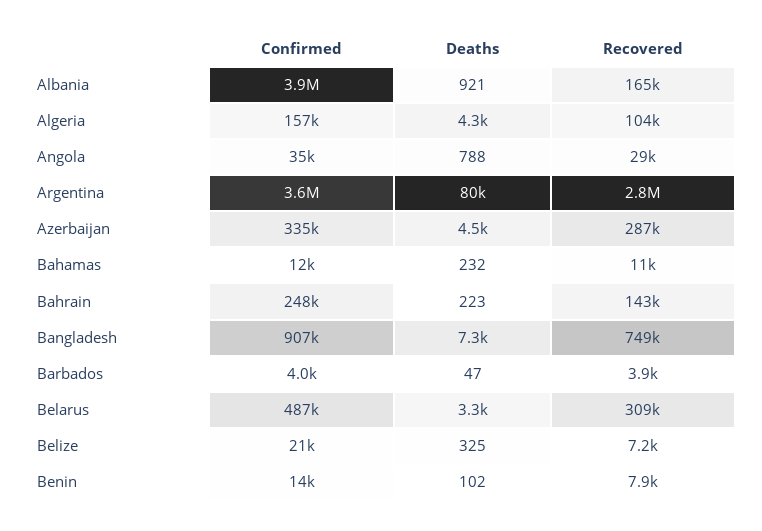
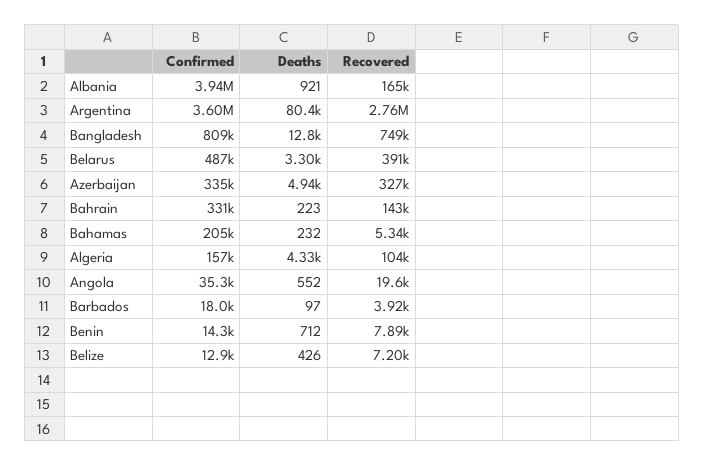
Deaths, Angola: 788 -> 552
Recovered, Angola: 29000 -> 19600
Deaths, Azerbaijan: 4500 -> 4940
Recovered, Azerbaijan: 287000 -> 327000
Confirmed, Bahamas: 12000 -> 205000
Recovered, Bahamas: 11000 -> 5340
Confirmed, Bahrain: 248000 -> 331000
Confirmed, Bangladesh: 907000 -> 809000
Deaths, Bangladesh: 7300 -> 12800
Confirmed, Barbados: 4000 -> 18000
Deaths, Barbados: 47 -> 97
Recovered, Belarus: 309000 -> 391000
Confirmed, Belize: 21000 -> 12900
Deaths, Belize: 325 -> 426
Deaths, Benin: 102 -> 712

